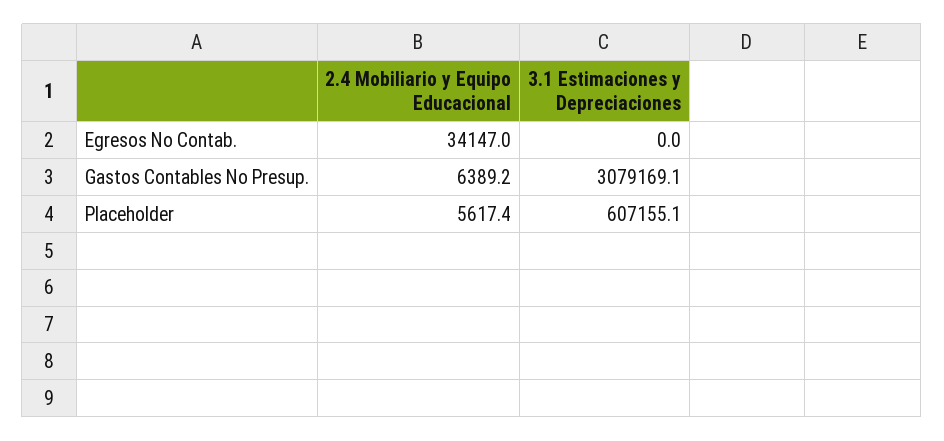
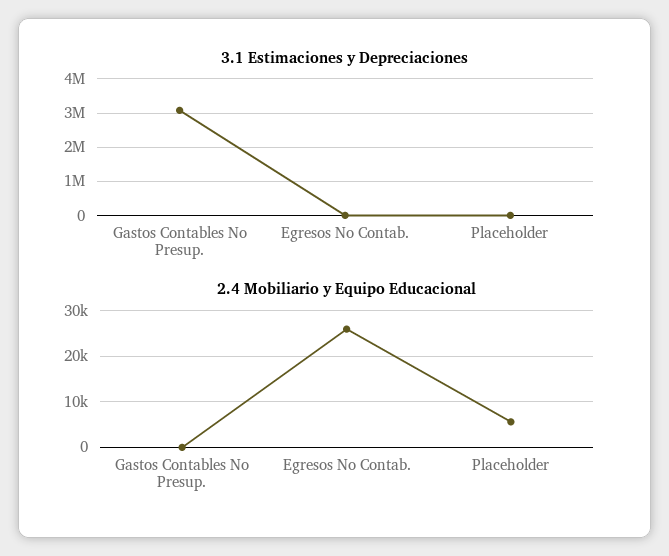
2.4 Mobiliario y Equipo Educacional, Egresos No Contab.: 34147 -> 26000
2.4 Mobiliario y Equipo Educacional, Gastos Contables No Presup.: 6389.2 -> 0
3.1 Estimaciones y Depreciaciones, Placeholder: 607155.1 -> 0

